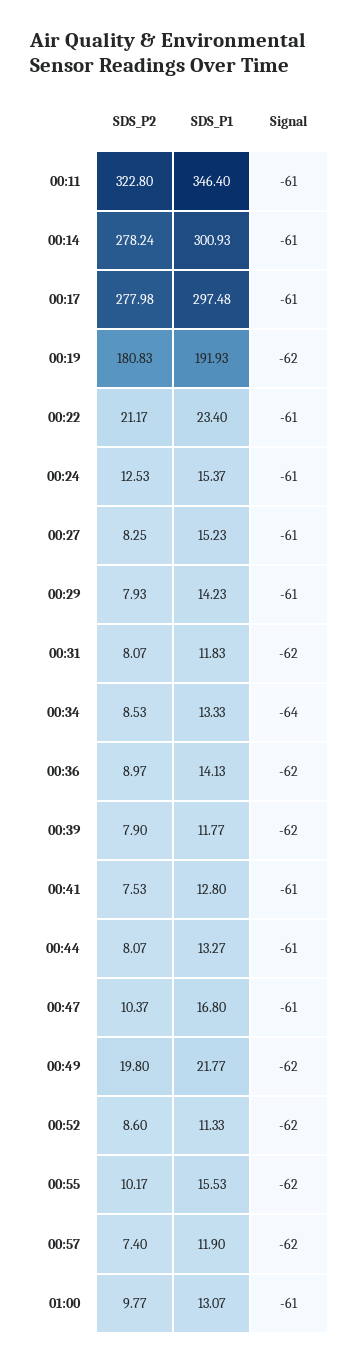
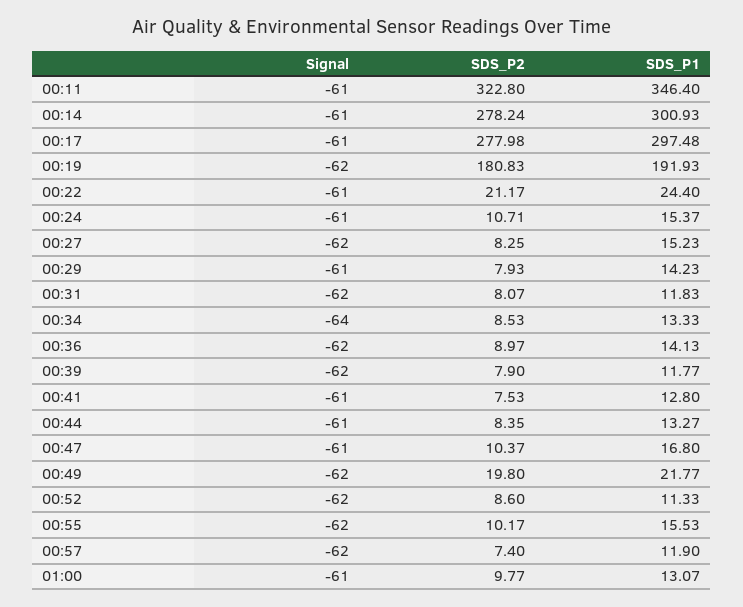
SDS_P1, 00:22: 23.4 -> 24.4
SDS_P2, 00:24: 12.53 -> 10.71
Signal, 00:27: -61 -> -62
SDS_P2, 00:44: 8.07 -> 8.35

